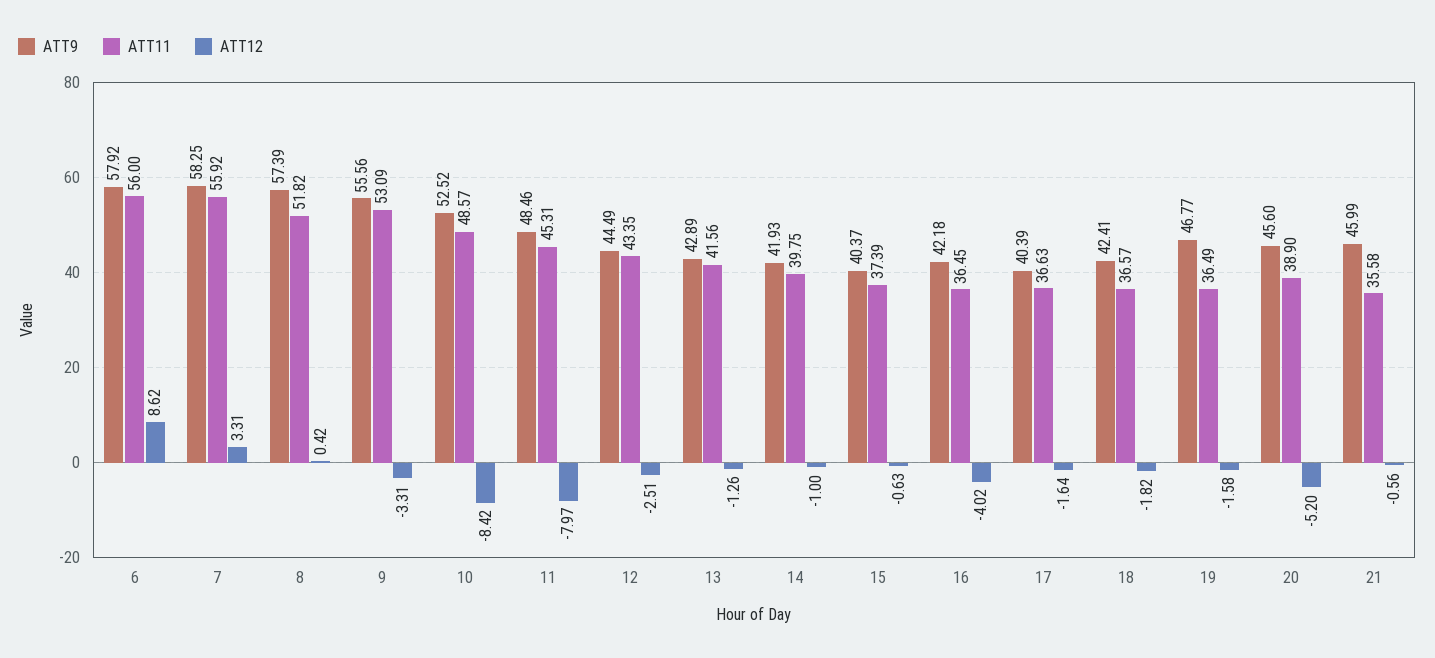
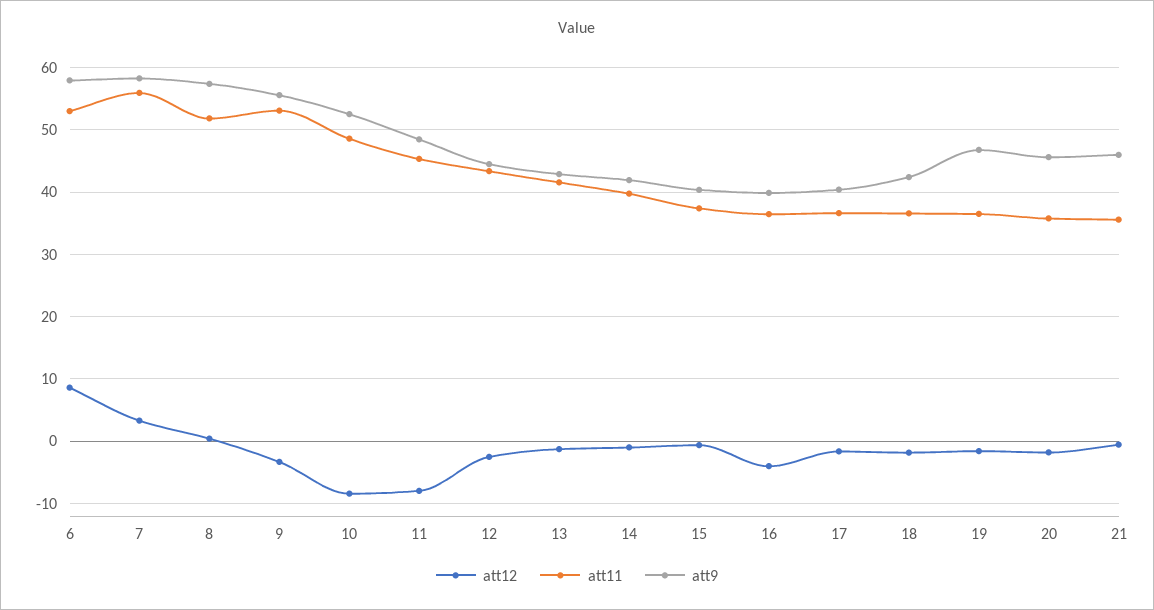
ATT11, 6: 56 -> 53
ATT9, 16: 42.18 -> 40
ATT11, 20: 38.9 -> 36
ATT12, 20: -5.2 -> -2

